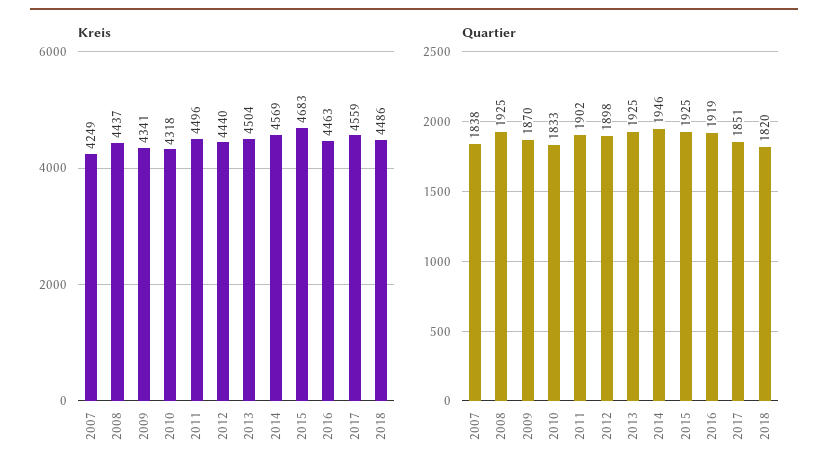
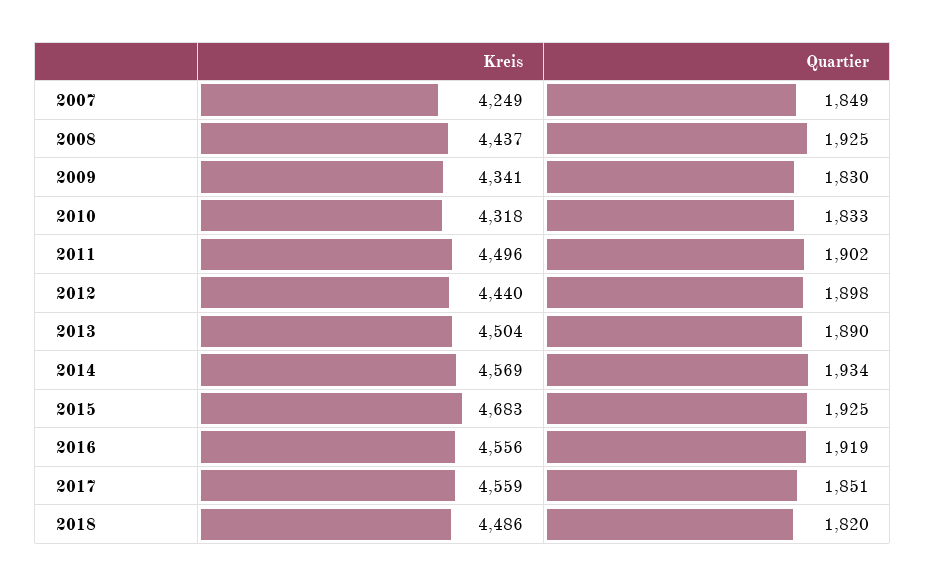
Kreis, 2016: 4463 -> 4556
Quartier, 2007: 1838 -> 1849
Quartier, 2009: 1870 -> 1830
Quartier, 2013: 1925 -> 1890
Quartier, 2014: 1946 -> 1934

